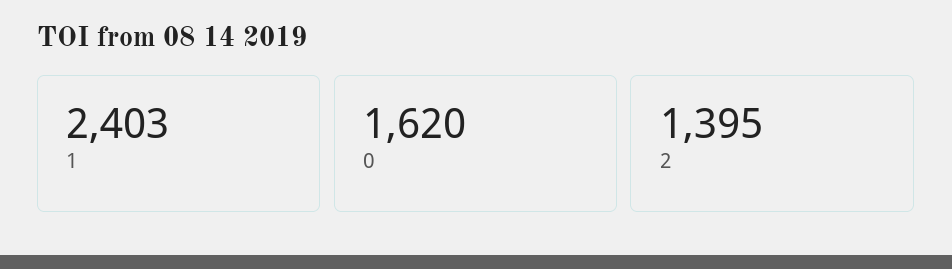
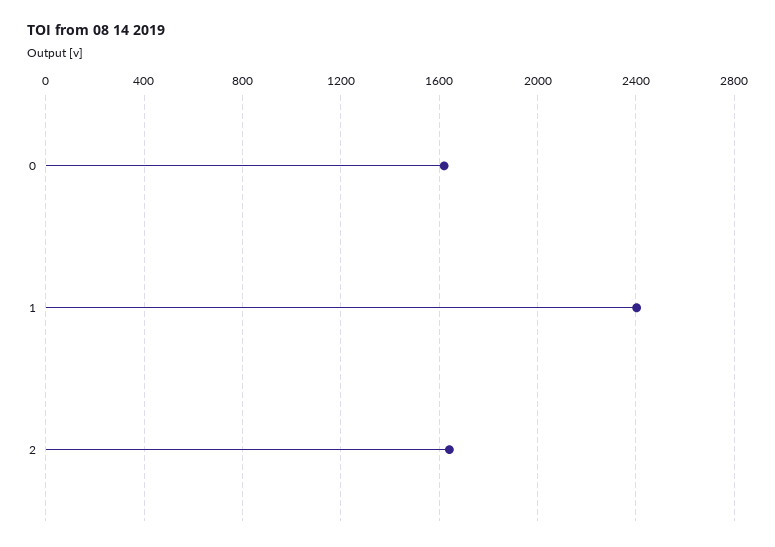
2: 1395 -> 1650

